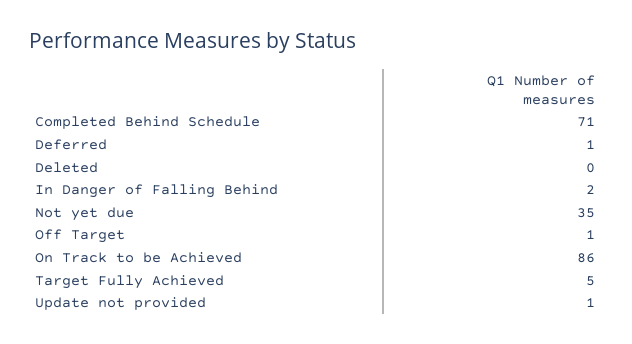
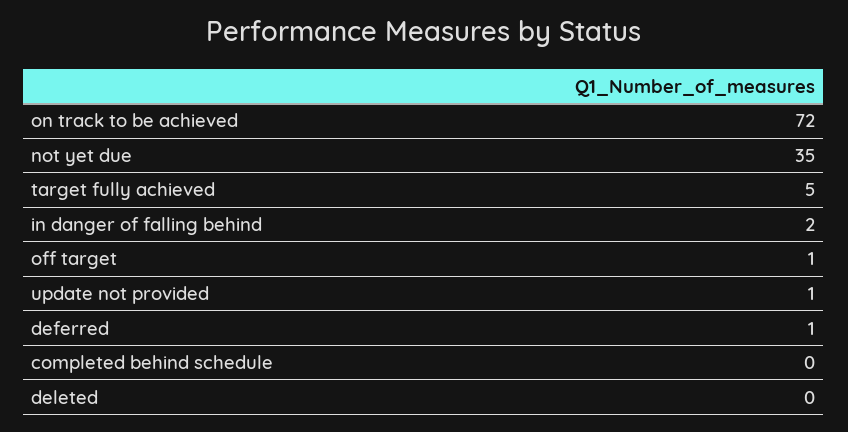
Completed Behind Schedule: 71 -> 0
On Track to be Achieved: 86 -> 72

